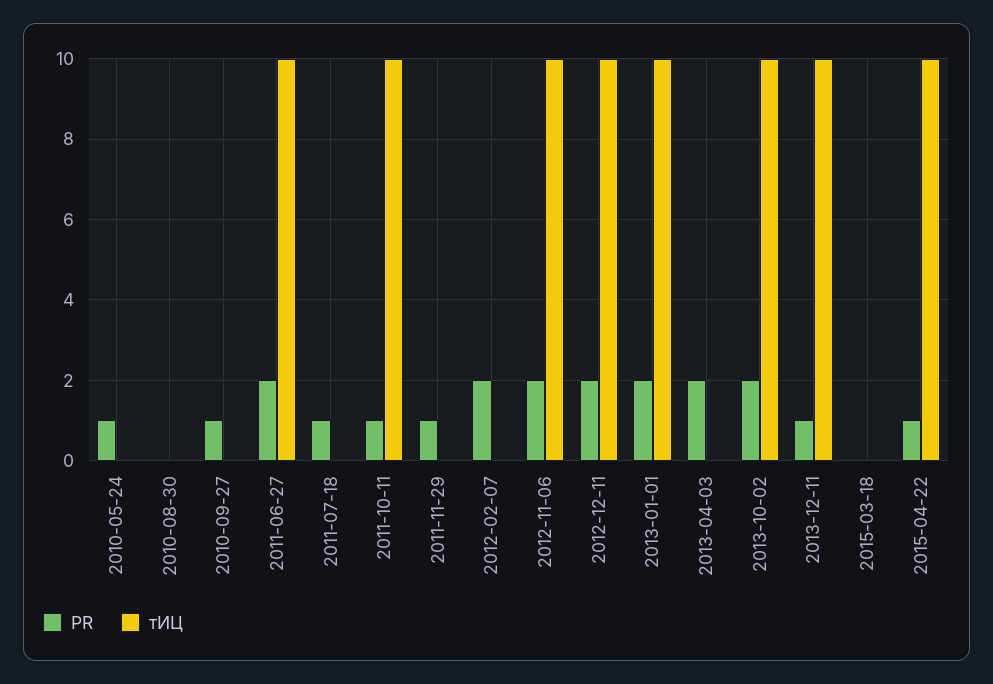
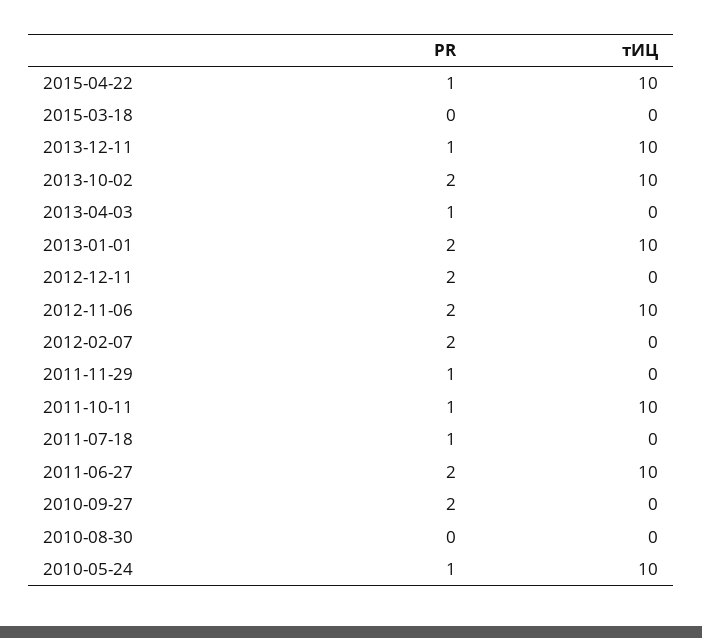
тИЦ, 2010-05-24: 0 -> 10
PR, 2010-09-27: 1 -> 2
тИЦ, 2012-12-11: 10 -> 0
PR, 2013-04-03: 2 -> 1

